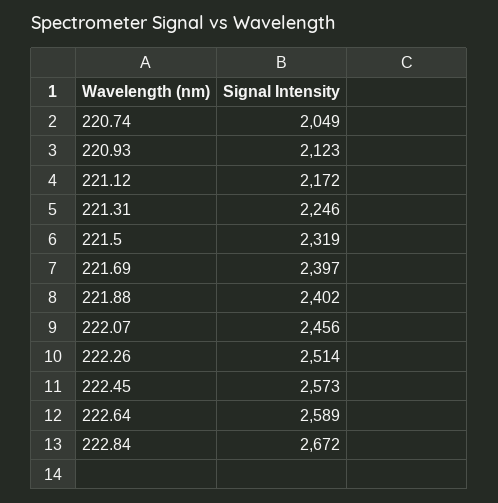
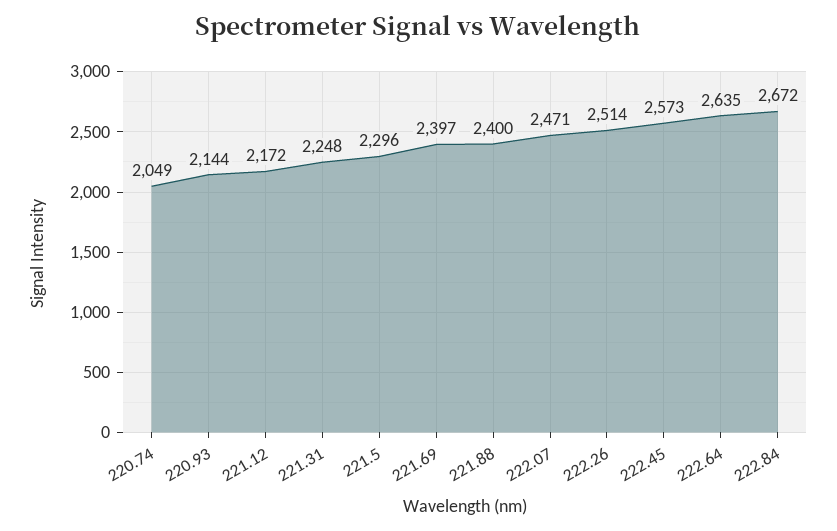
220.93: 2123 -> 2144
221.31: 2246 -> 2248
221.5: 2319 -> 2296
221.88: 2402 -> 2400
222.07: 2456 -> 2471
222.64: 2589 -> 2635

